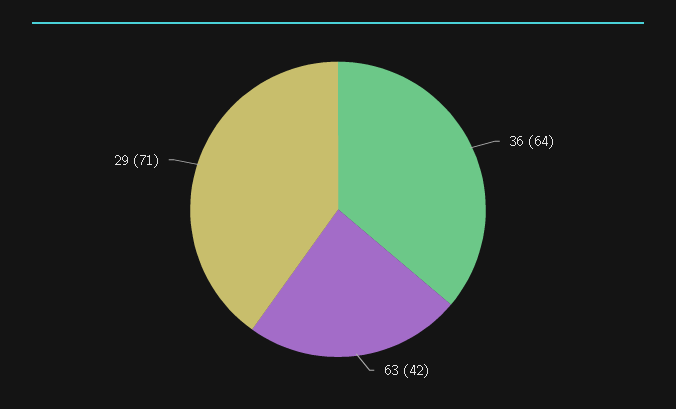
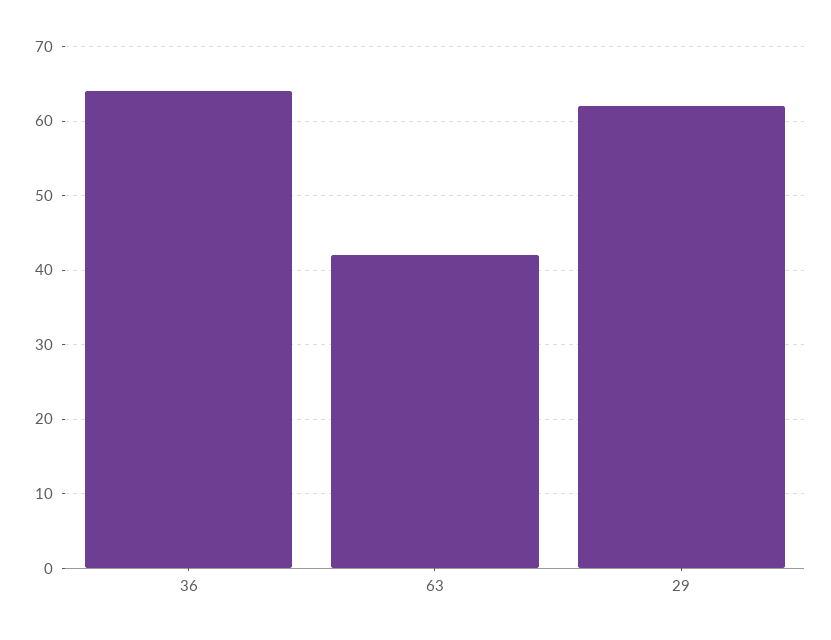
29: 71 -> 62

